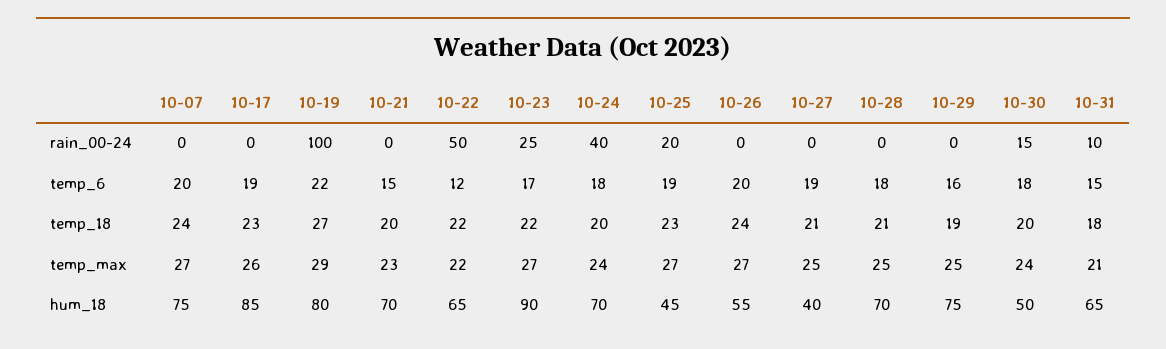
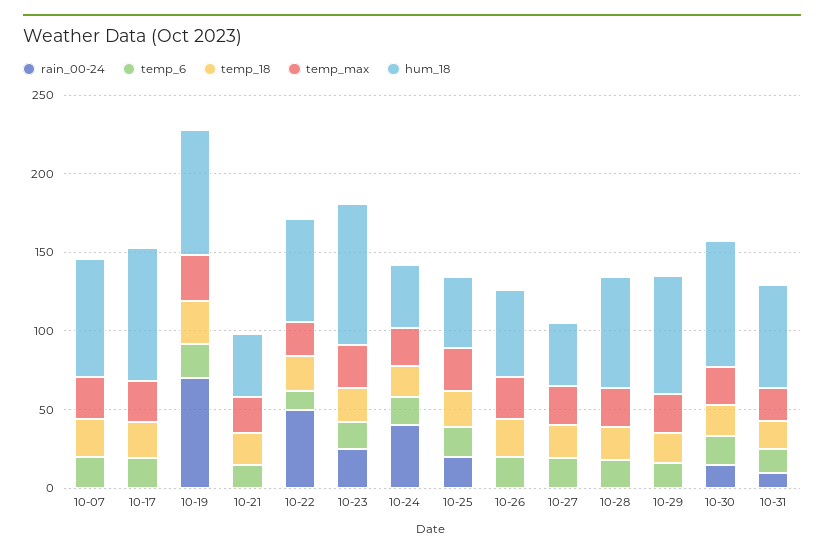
rain_00-24, 10-19: 100 -> 70
hum_18, 10-21: 70 -> 40
hum_18, 10-24: 70 -> 40
hum_18, 10-30: 50 -> 80

